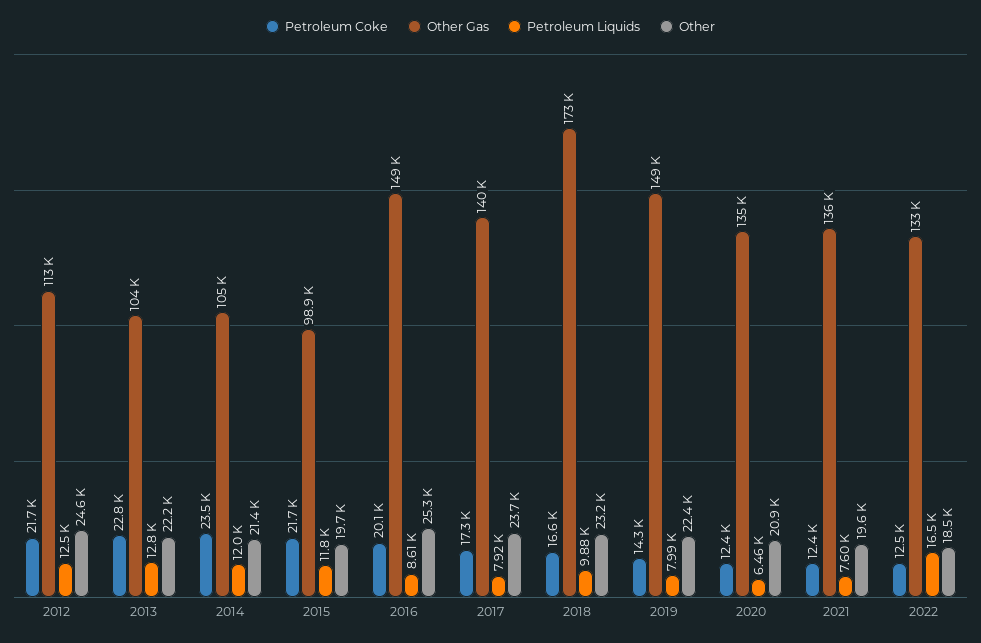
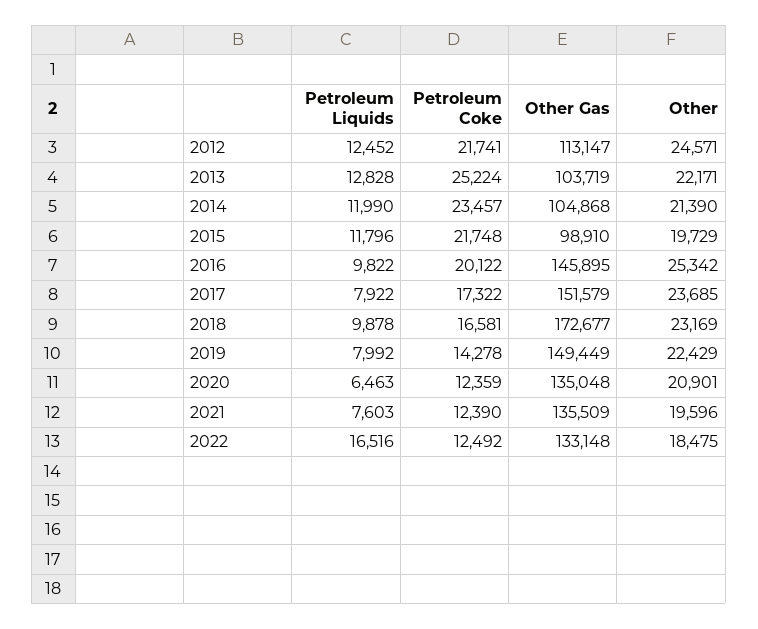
Petroleum Coke, 2013: 22800 -> 25224
Other Gas, 2016: 149000 -> 145895
Petroleum Liquids, 2016: 8610 -> 9822
Other Gas, 2017: 140000 -> 151579

